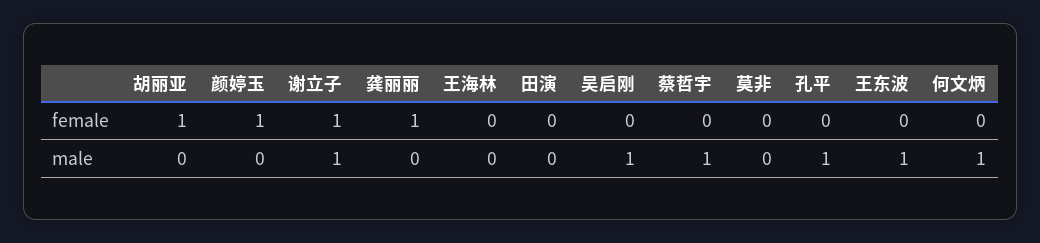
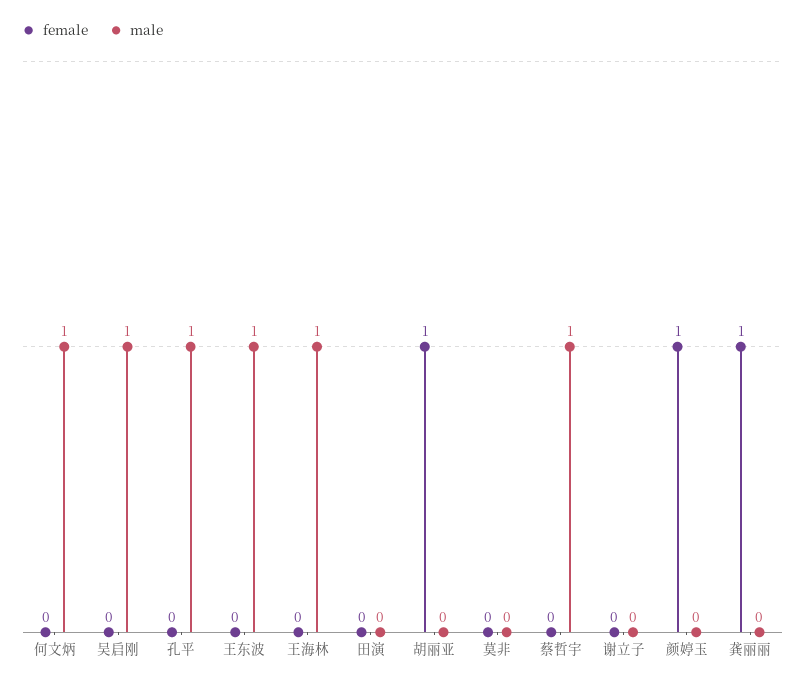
female, 谢立子: 1 -> 0
male, 谢立子: 1 -> 0
male, 王海林: 0 -> 1

